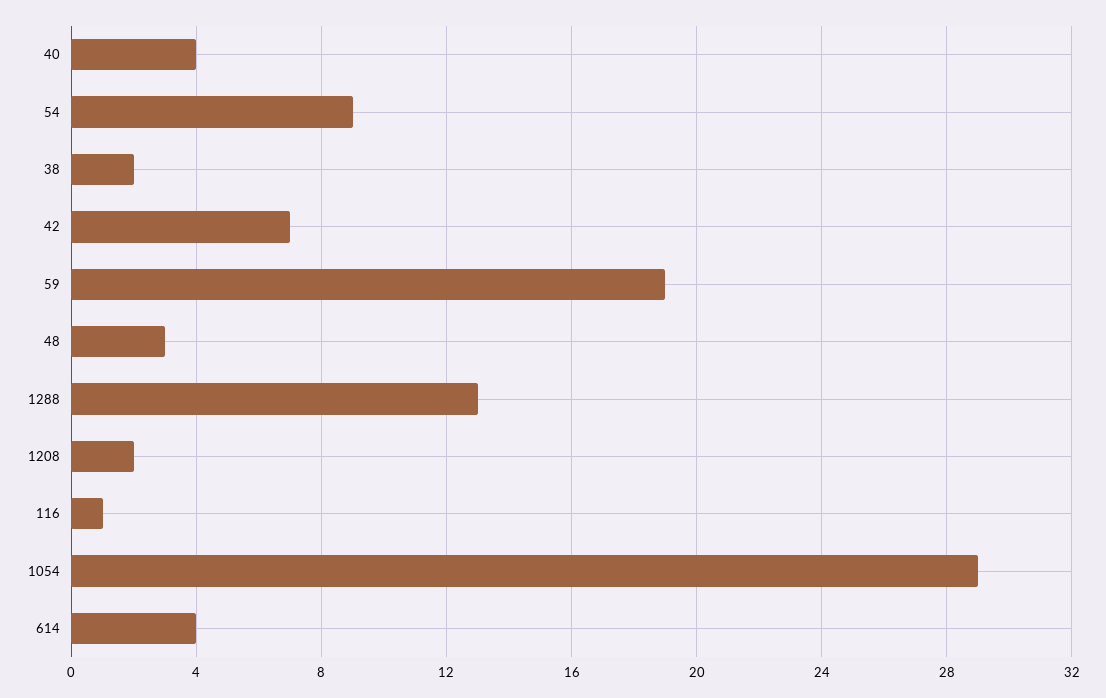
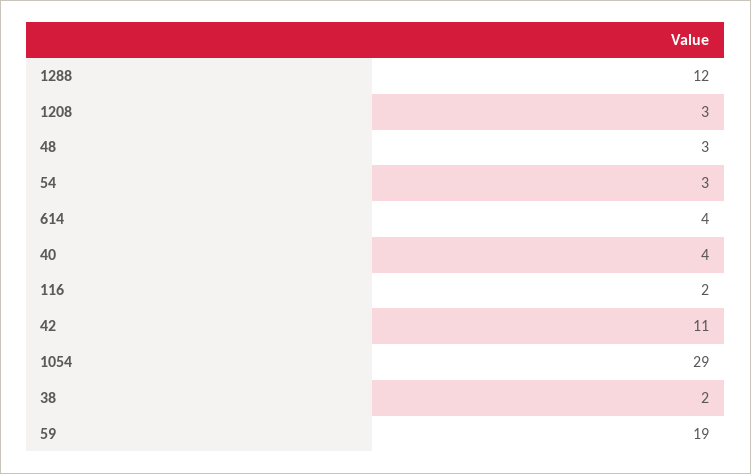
54: 9 -> 3
42: 7 -> 11
1288: 13 -> 12
1208: 2 -> 3
116: 1 -> 2

